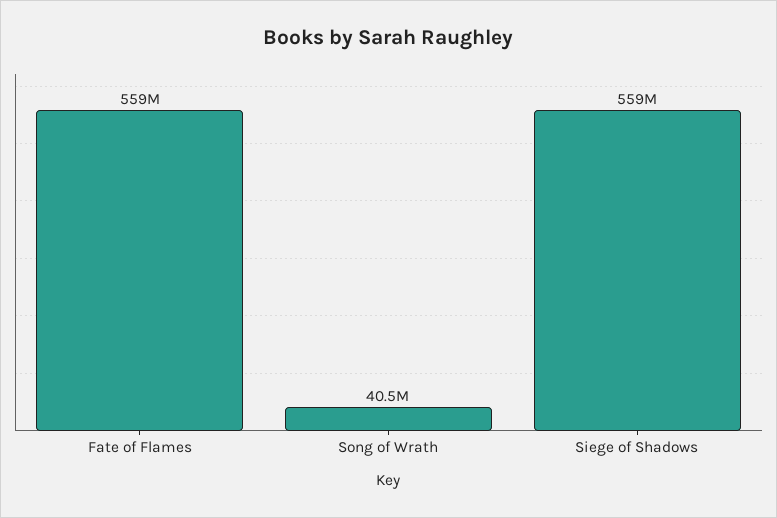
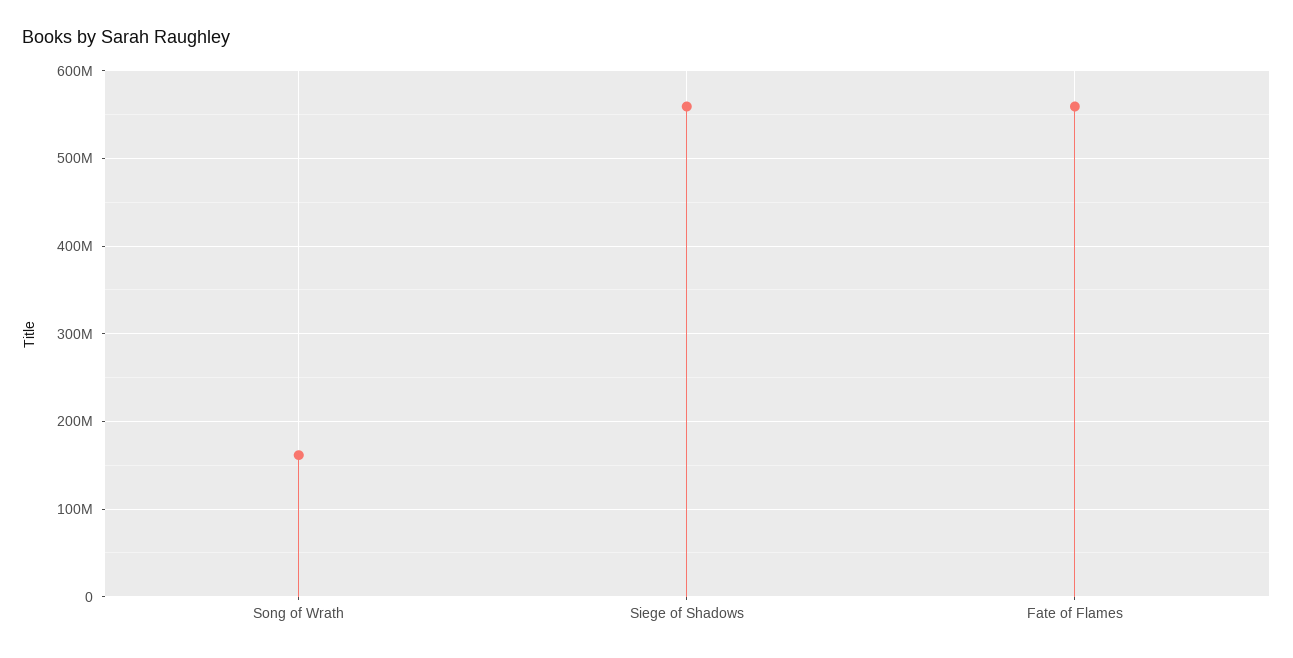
Song of Wrath: 40500000 -> 160000000

